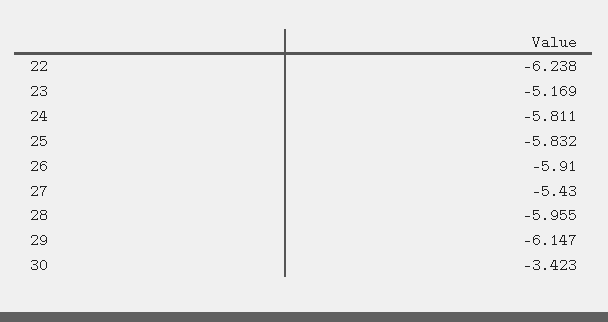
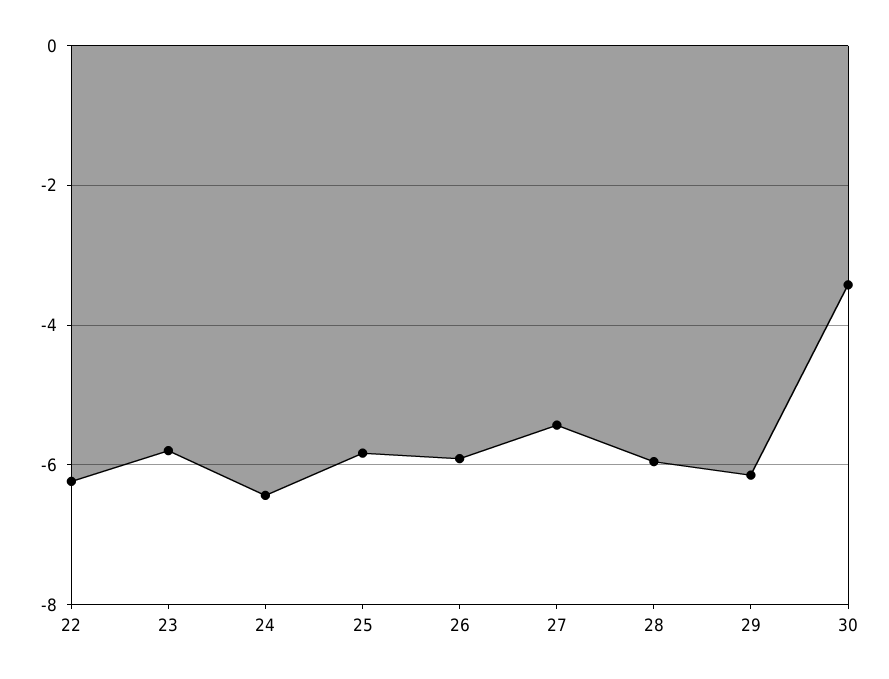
23: -5.169 -> -5.8
24: -5.811 -> -6.4

